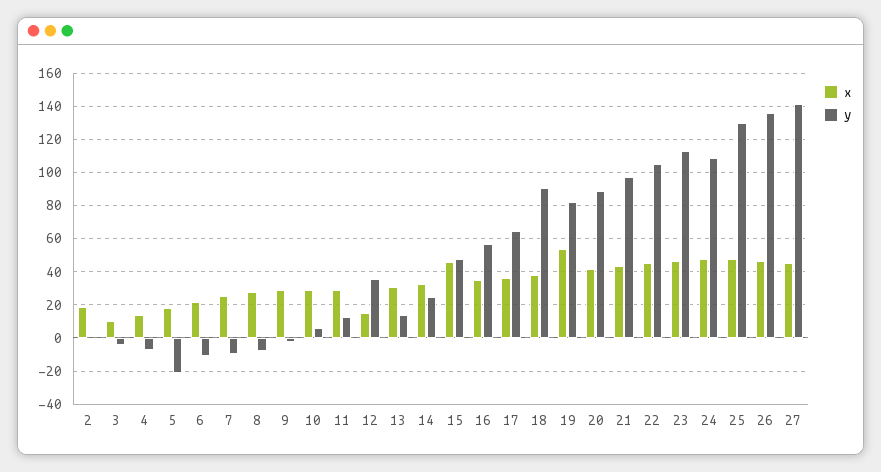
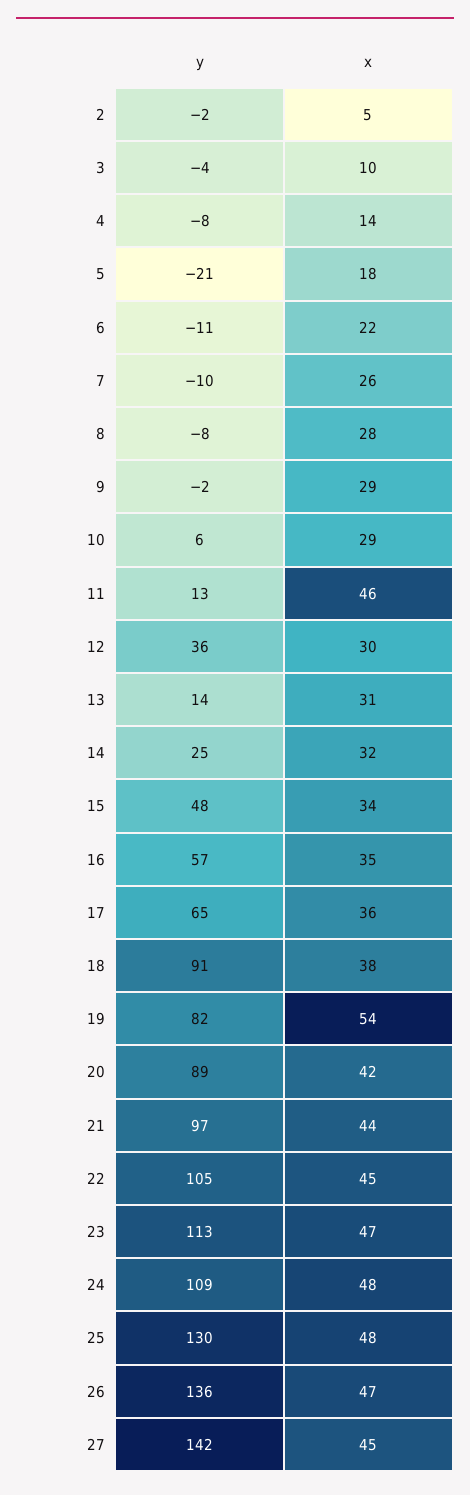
x, 2: 20 -> 5
x, 11: 30 -> 46
x, 12: 15 -> 30
x, 15: 45 -> 34

